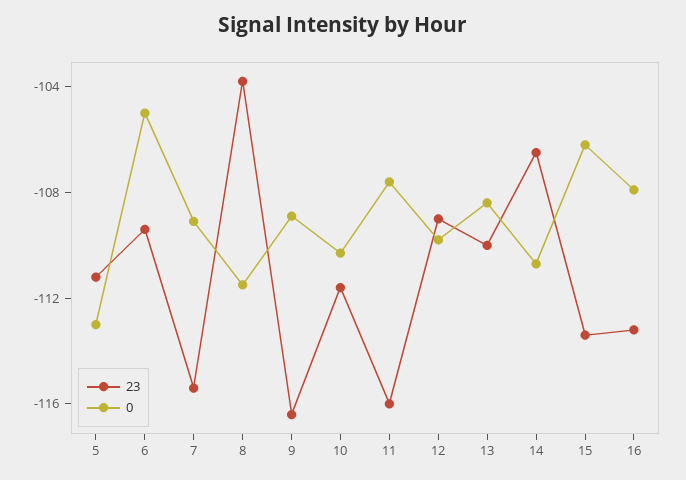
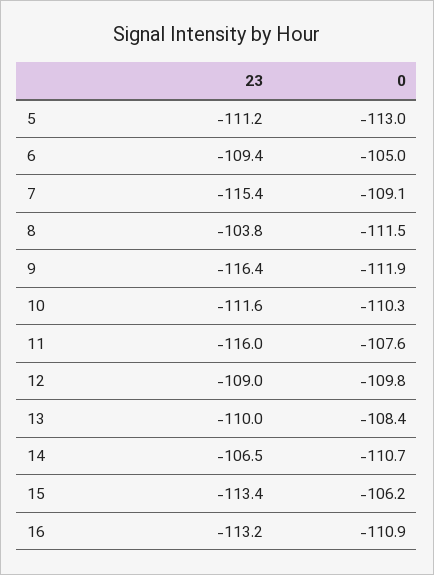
0, 9: -109 -> -111.9
0, 16: -108 -> -110.9

